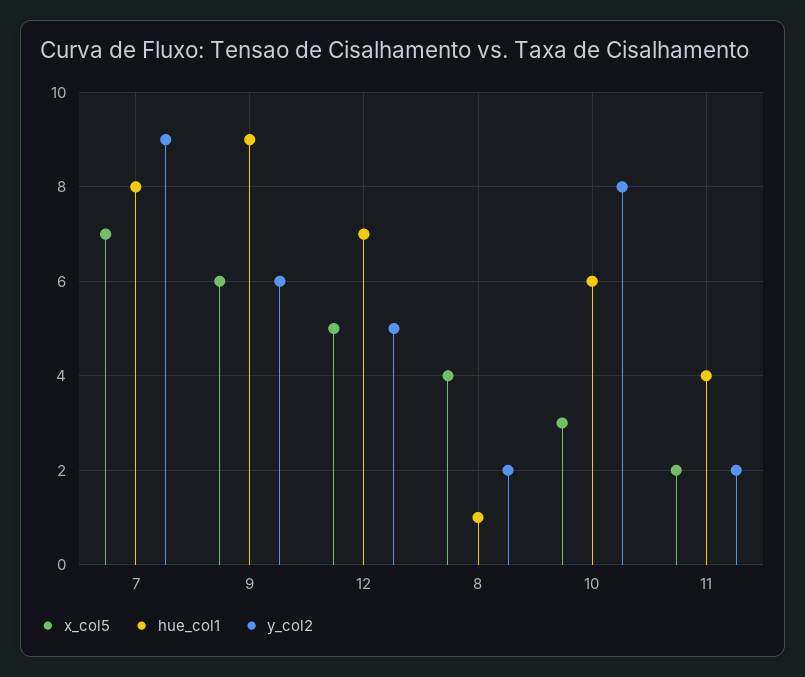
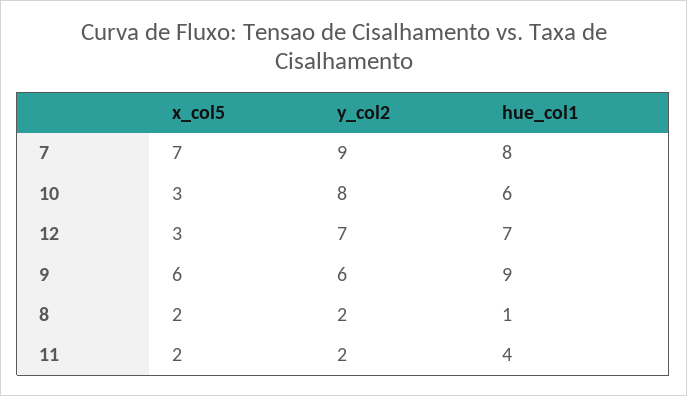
x_col5, 12: 5 -> 3
y_col2, 12: 5 -> 7
x_col5, 8: 4 -> 2

